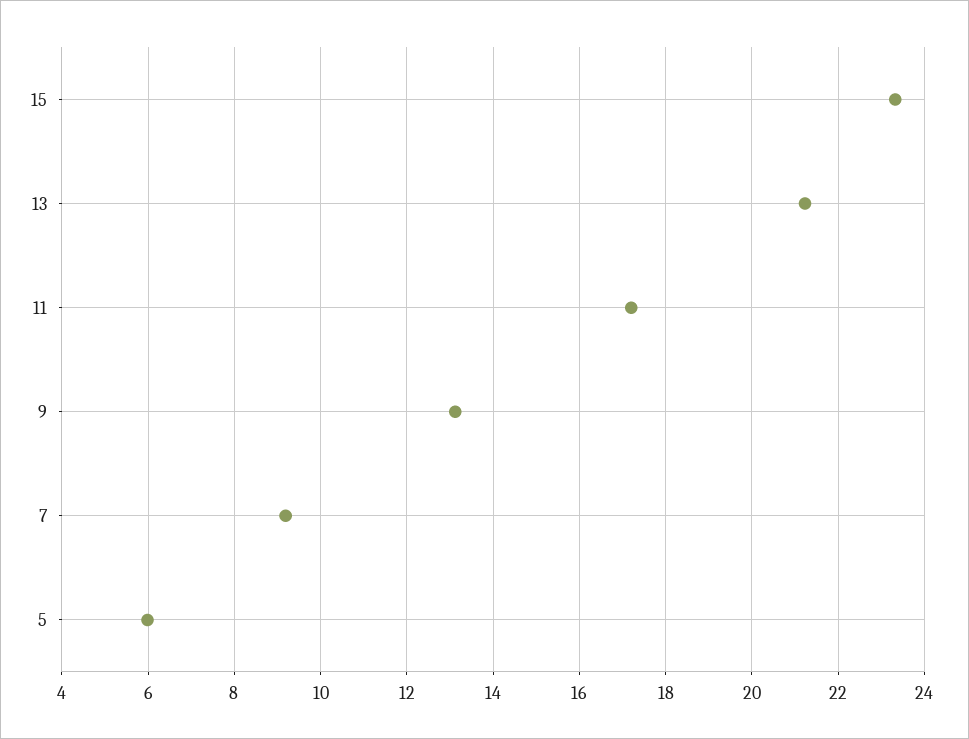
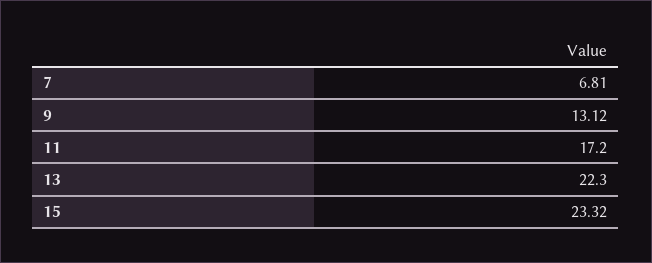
13: 21.2 -> 22.3
7: 9.2 -> 6.81
5: 6 -> none

